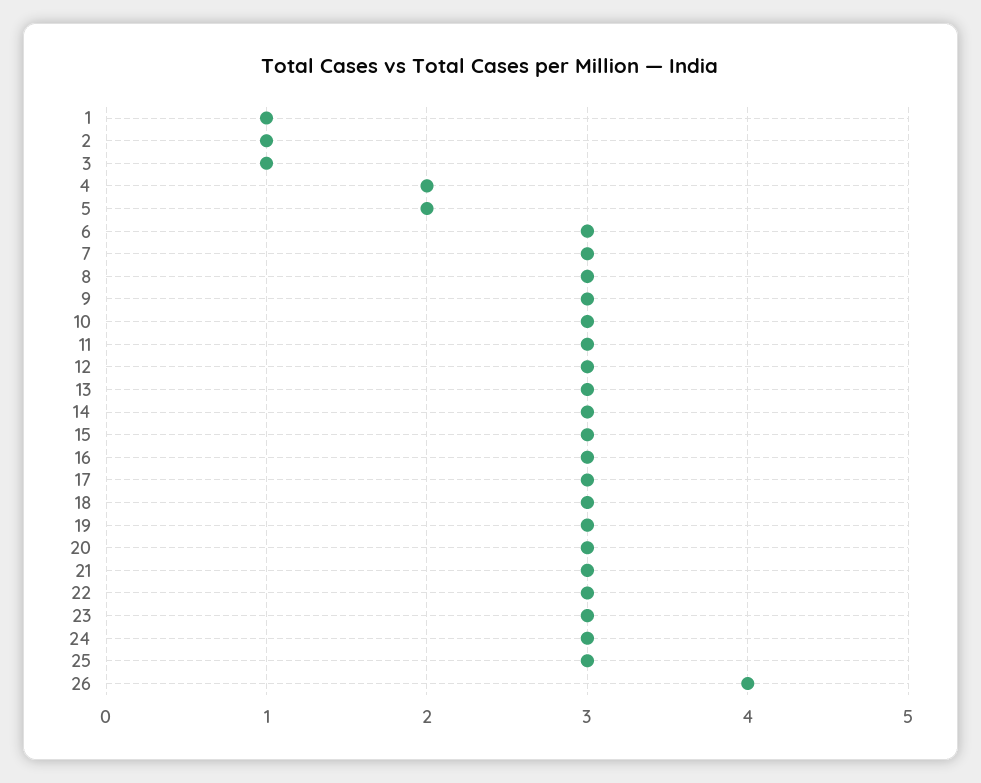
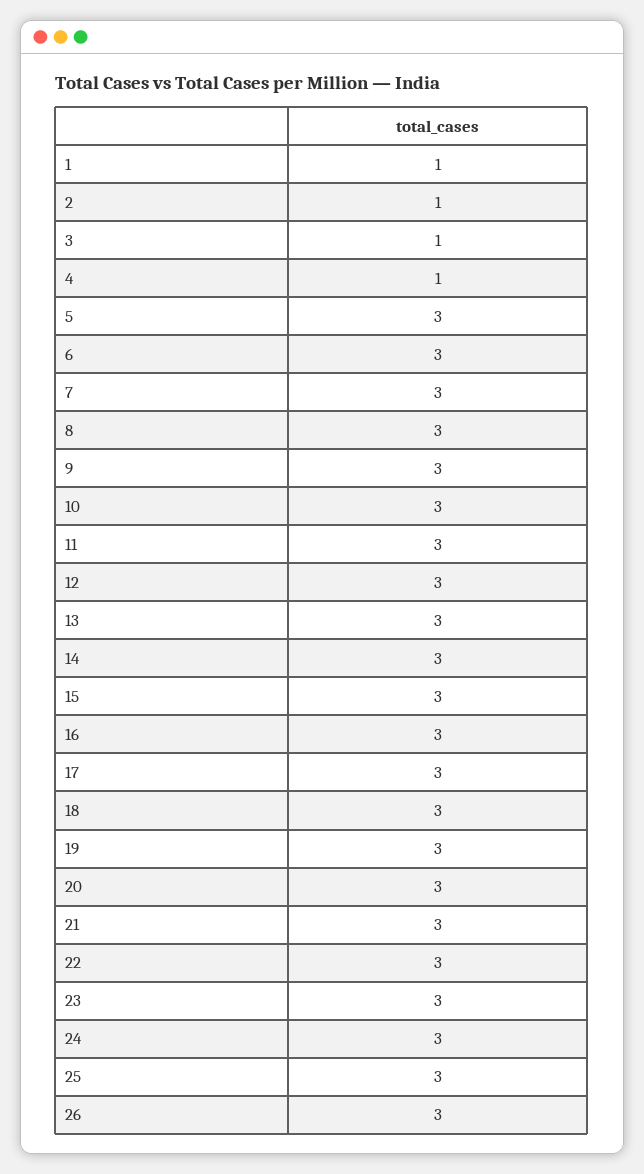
4: 2 -> 1
5: 2 -> 3
26: 4 -> 3

